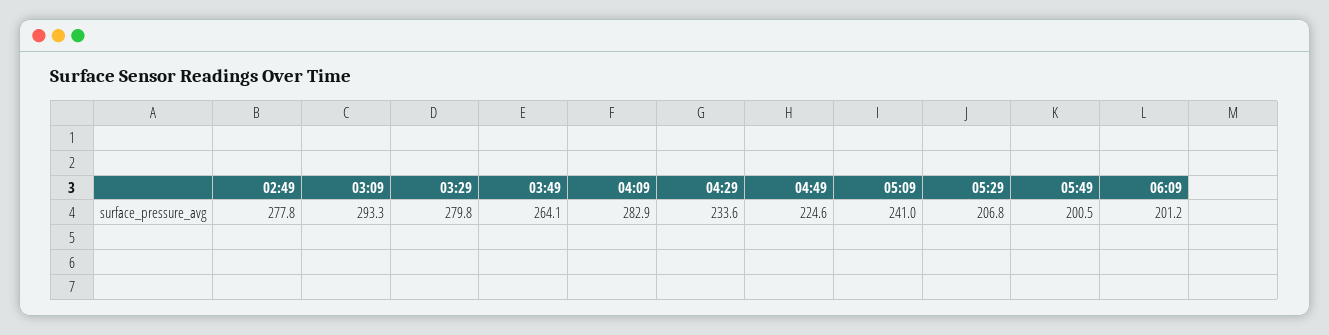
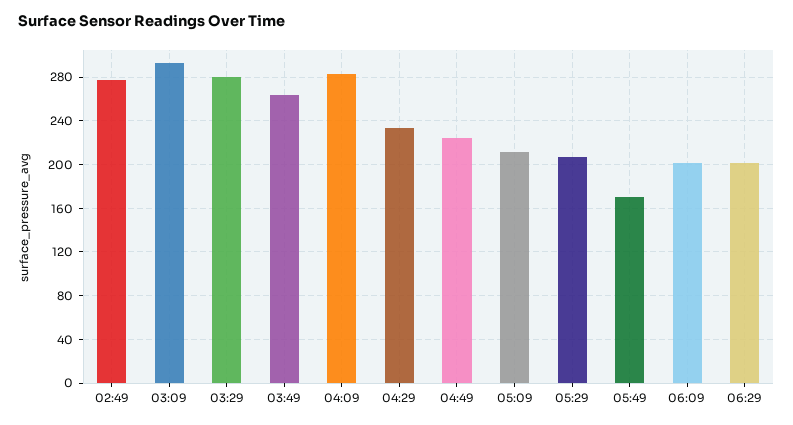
05:09: 241 -> 210
05:49: 200.5 -> 170
06:29: none -> 200

